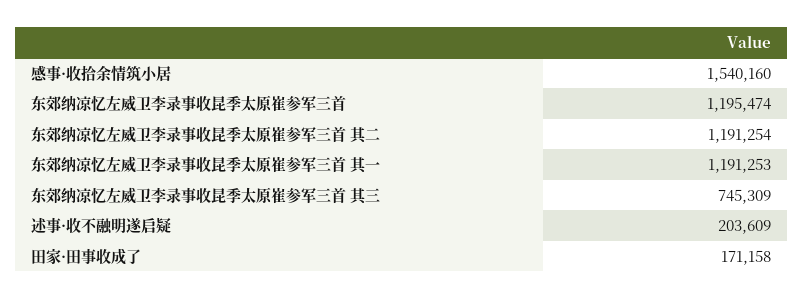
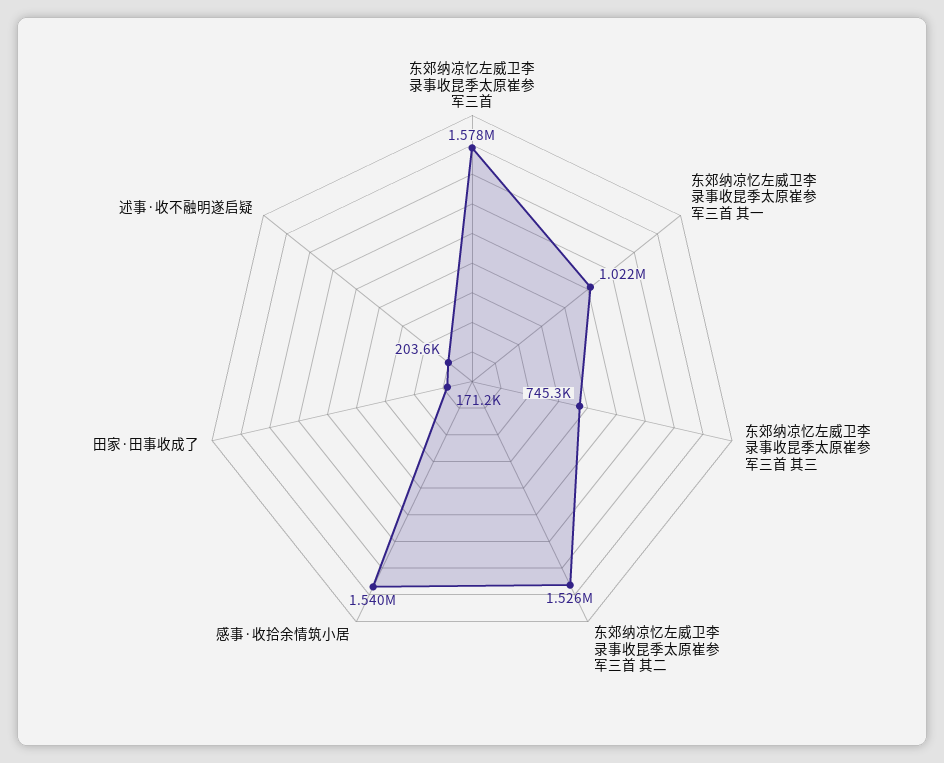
东郊纳凉忆左威卫李录事收昆季太原崔参军三首: 1195474 -> 1578000
东郊纳凉忆左威卫李录事收昆季太原崔参军三首 其二: 1191254 -> 1526000
东郊纳凉忆左威卫李录事收昆季太原崔参军三首 其一: 1191253 -> 1022000

